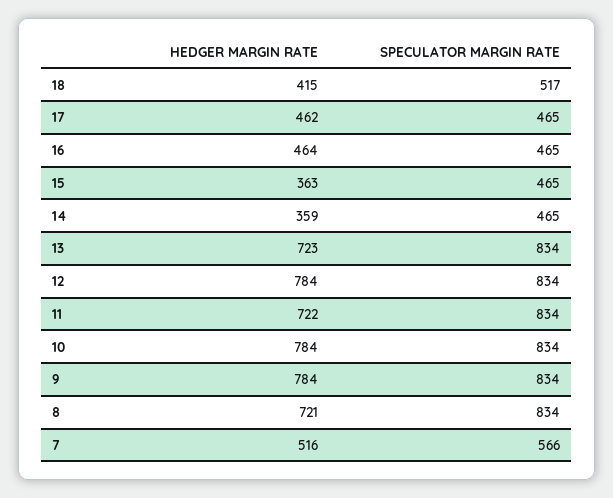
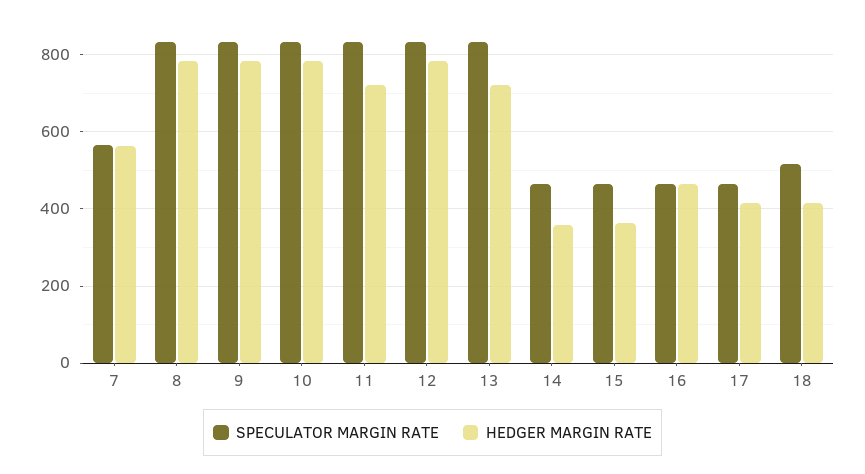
HEDGER MARGIN RATE, 17: 462 -> 420
HEDGER MARGIN RATE, 8: 721 -> 780
HEDGER MARGIN RATE, 7: 516 -> 560

